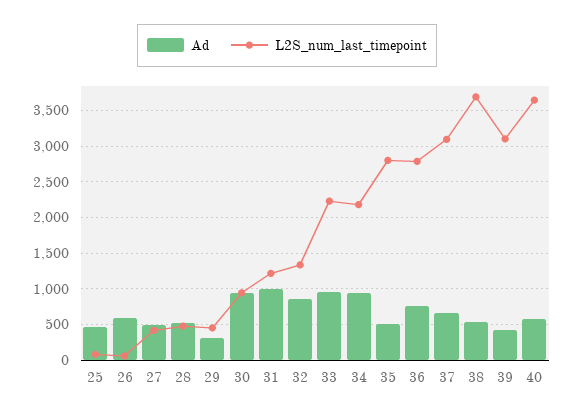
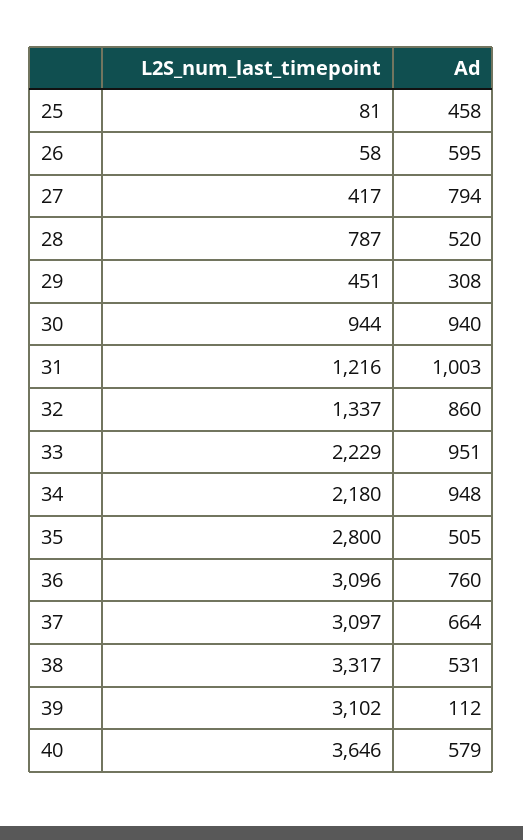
Ad, 27: 500 -> 794
L2S_num_last_timepoint, 28: 500 -> 787
L2S_num_last_timepoint, 36: 2800 -> 3096
L2S_num_last_timepoint, 38: 3700 -> 3317
Ad, 39: 400 -> 112

